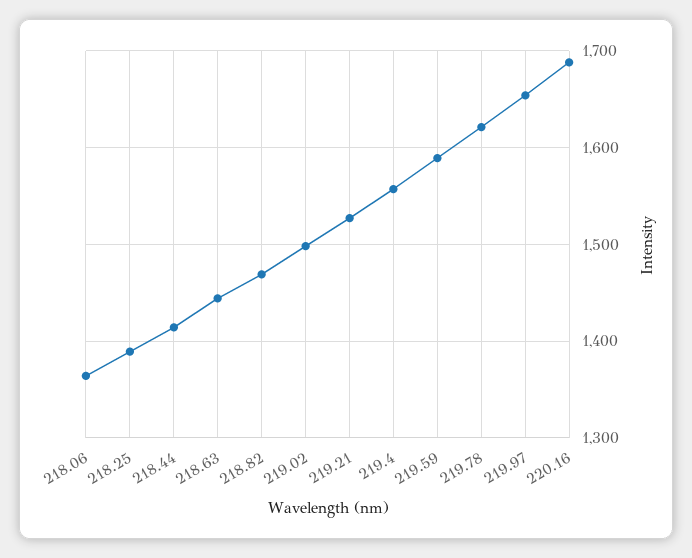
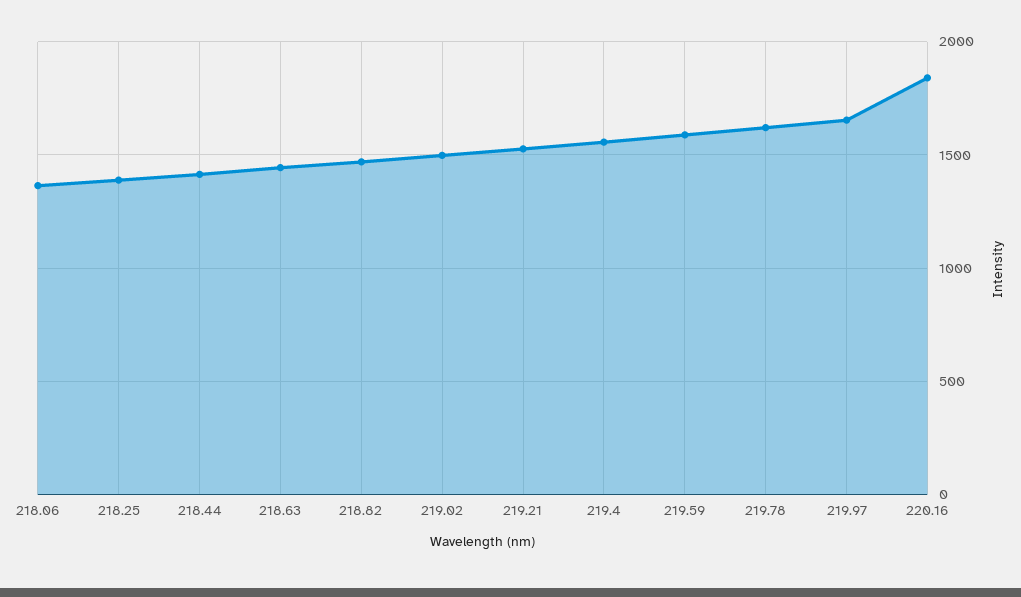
220.16: 1690 -> 1850

